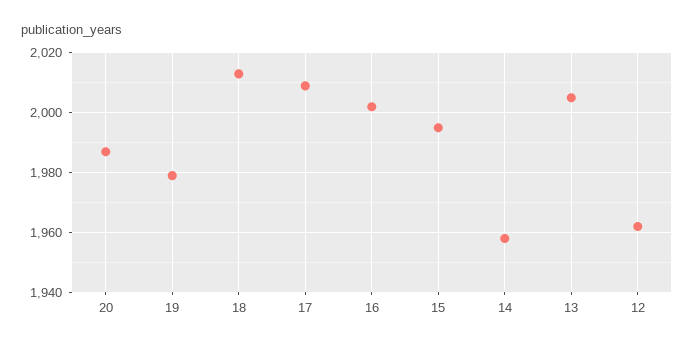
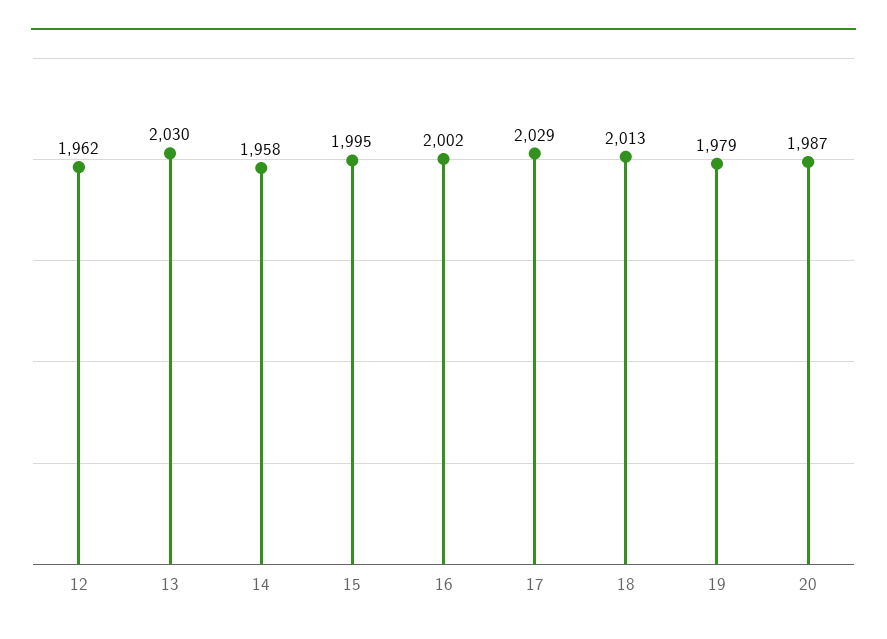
17: 2010 -> 2029
13: 2005 -> 2030

